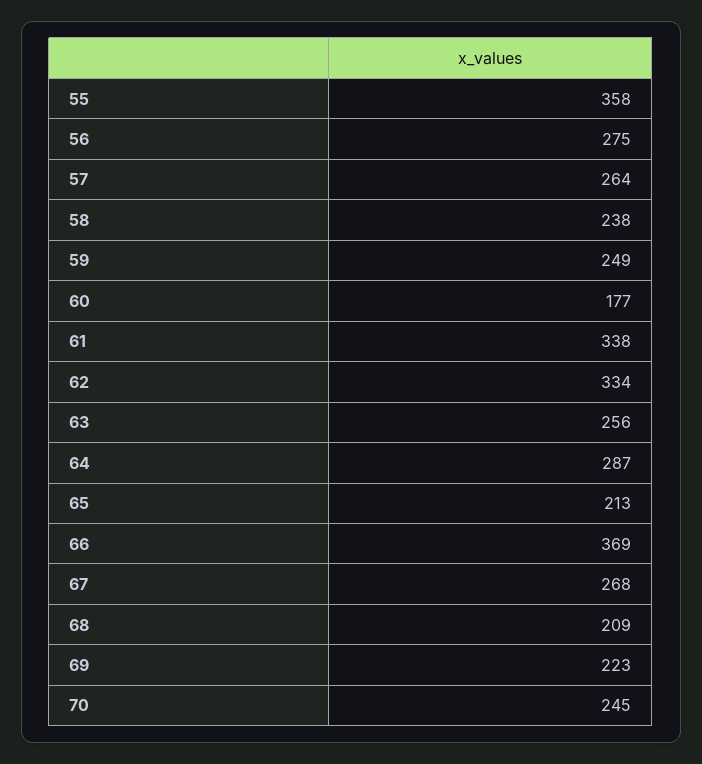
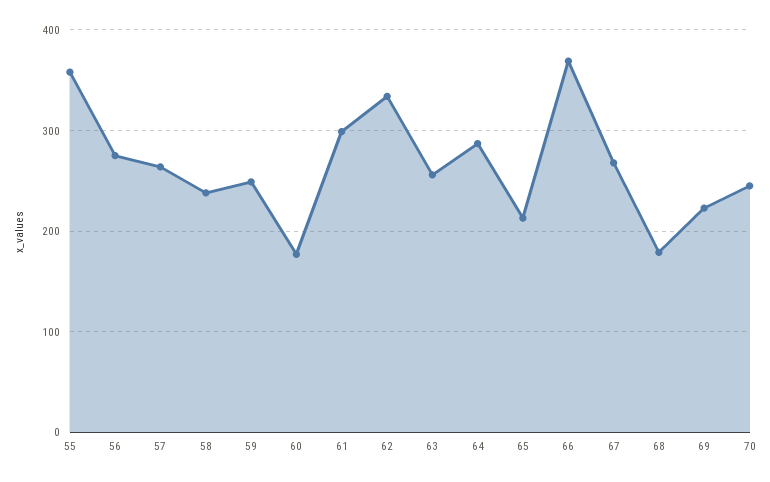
61: 338 -> 300
68: 209 -> 180

